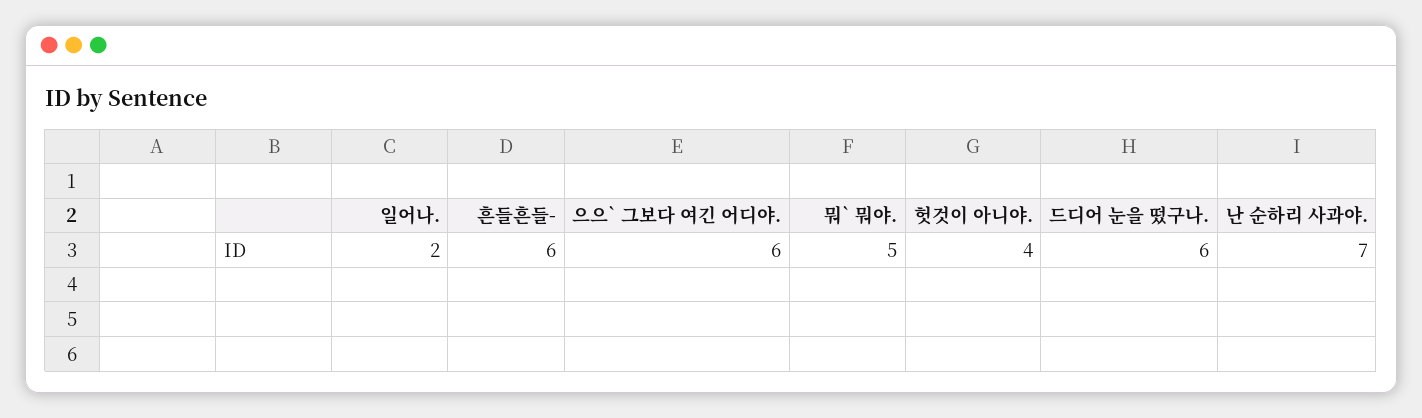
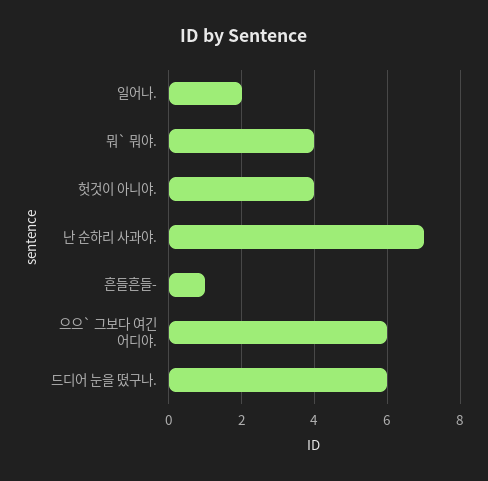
흔들흔들-: 6 -> 1
뭐` 뭐야.: 5 -> 4

